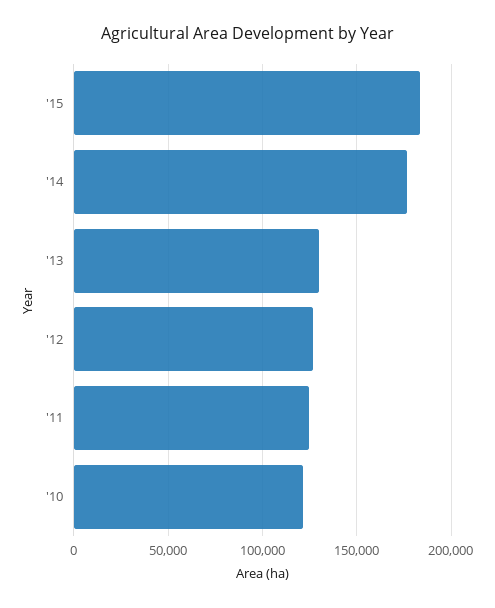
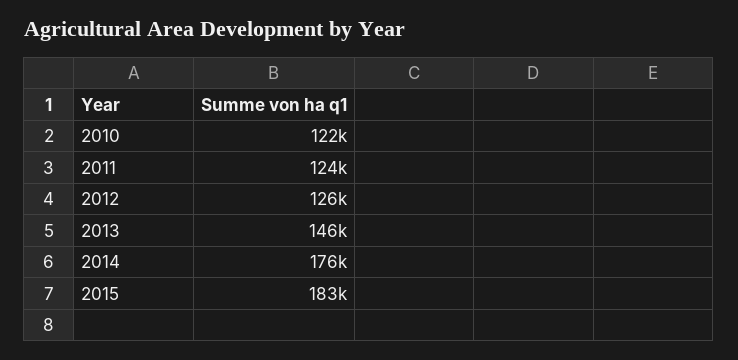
'13: 130000 -> 146000

